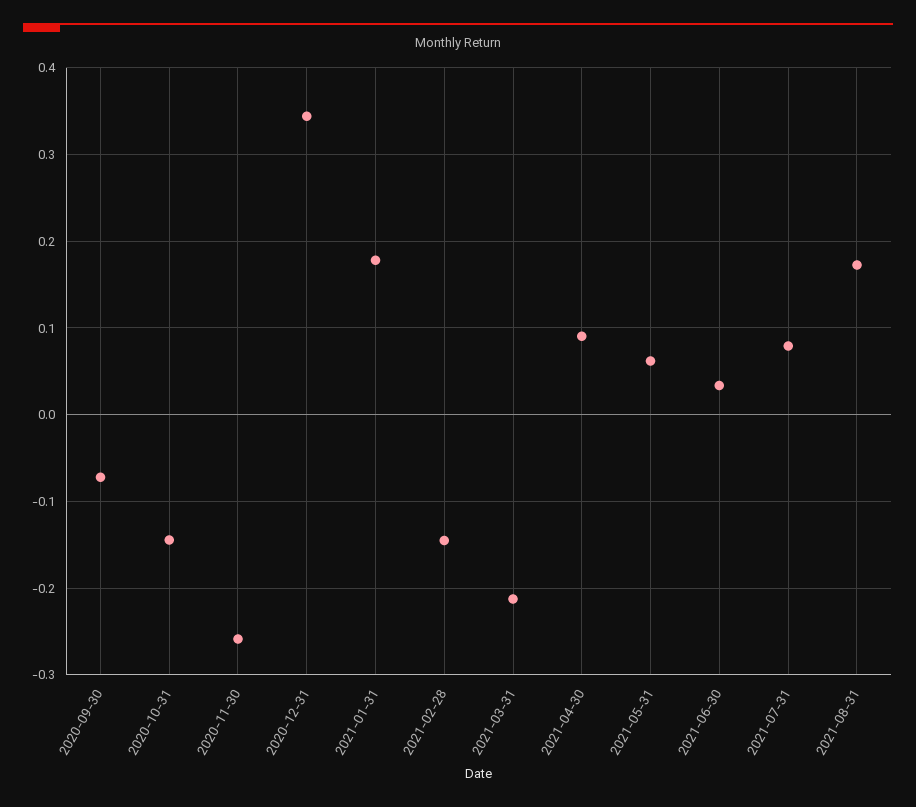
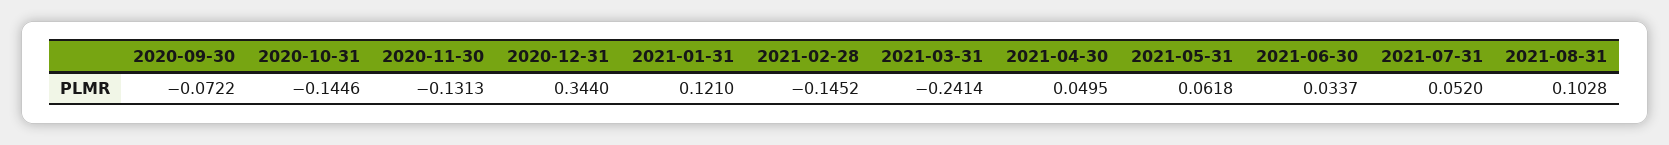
2020-11-30: -0.26 -> -0.1313
2021-01-31: 0.18 -> 0.121
2021-03-31: -0.21 -> -0.2414
2021-04-30: 0.09 -> 0.0495
2021-07-31: 0.08 -> 0.052
2021-08-31: 0.17 -> 0.1028

